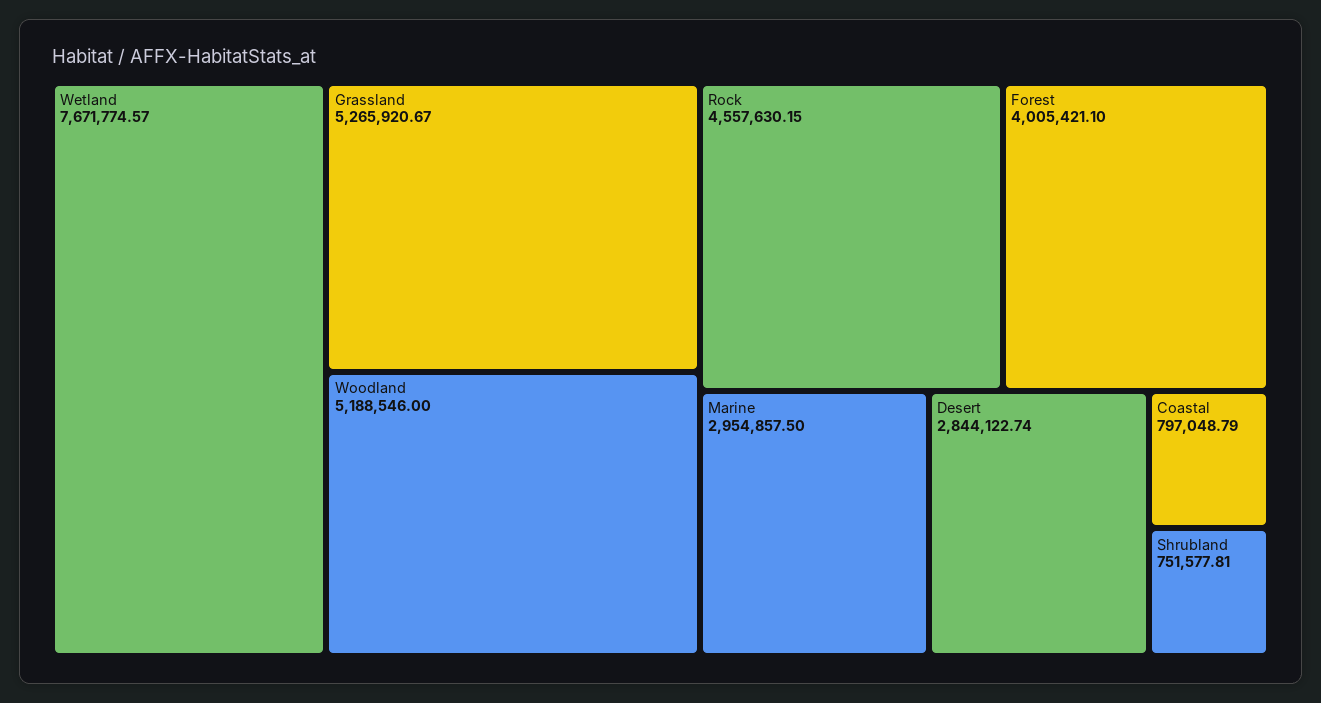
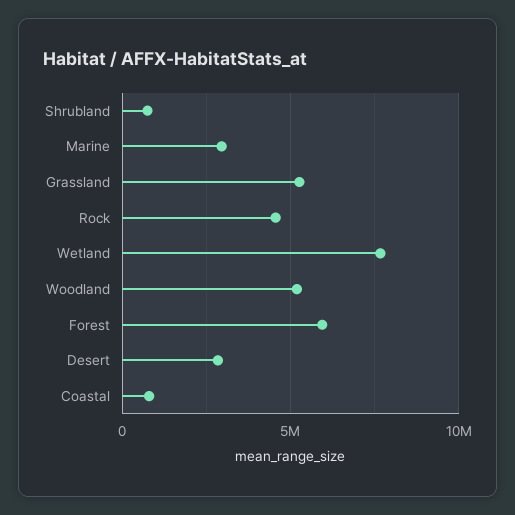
Forest: 4005421.1 -> 6000000

